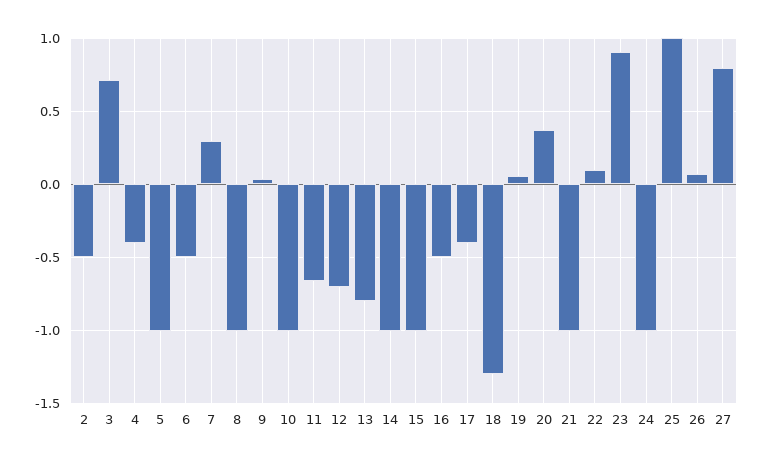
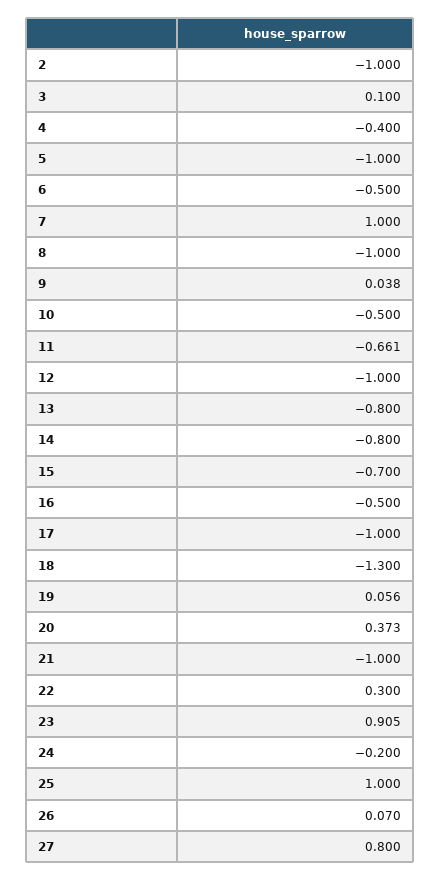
2: -0.5 -> -1
3: 0.7 -> 0.1
7: 0.3 -> 1
10: -1 -> -0.5
12: -0.7 -> -1
14: -1 -> -0.8
15: -1 -> -0.7
17: -0.4 -> -1
22: 0.1 -> 0.3
24: -1 -> -0.2

